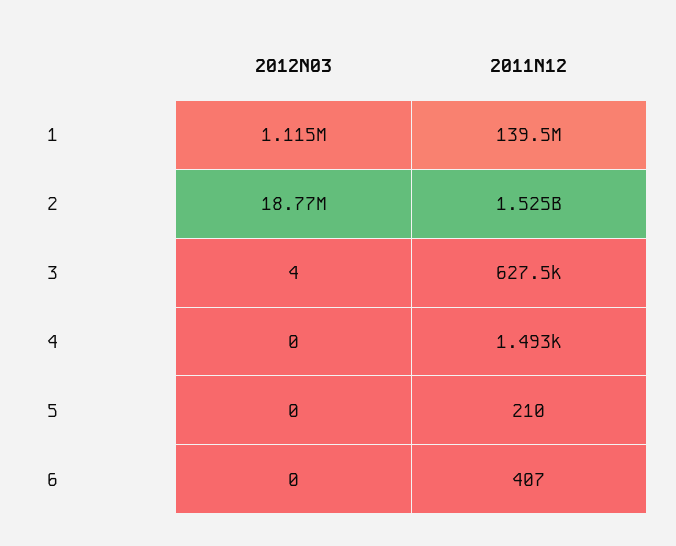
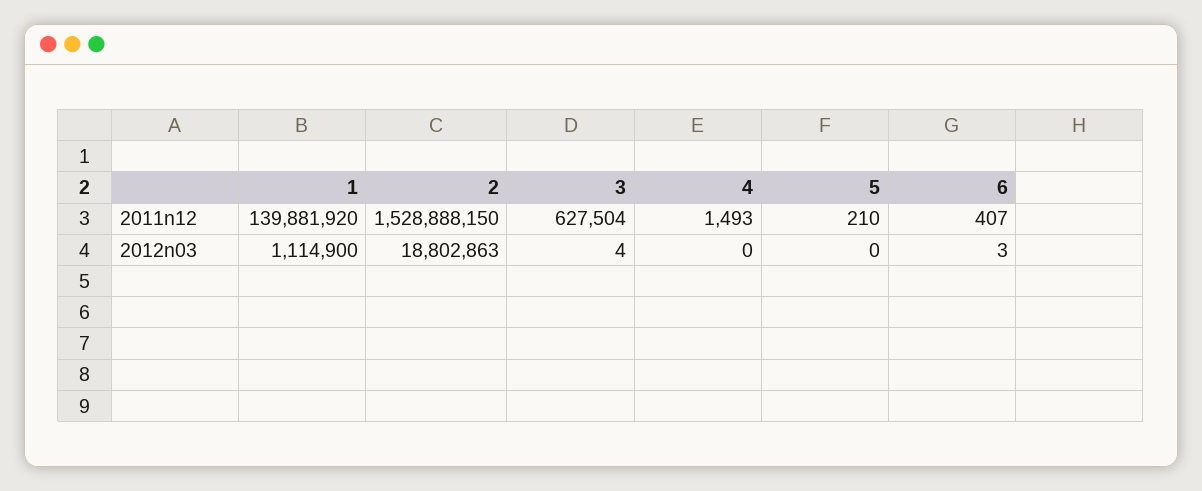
2011N12, 1: 139500000 -> 139881920
2012N03, 2: 18770000 -> 18802863
2011N12, 2: 1525000000 -> 1528888150
2012N03, 6: 0 -> 3

